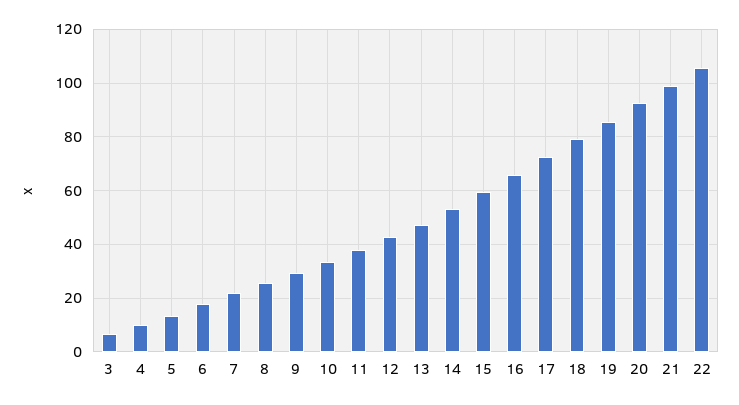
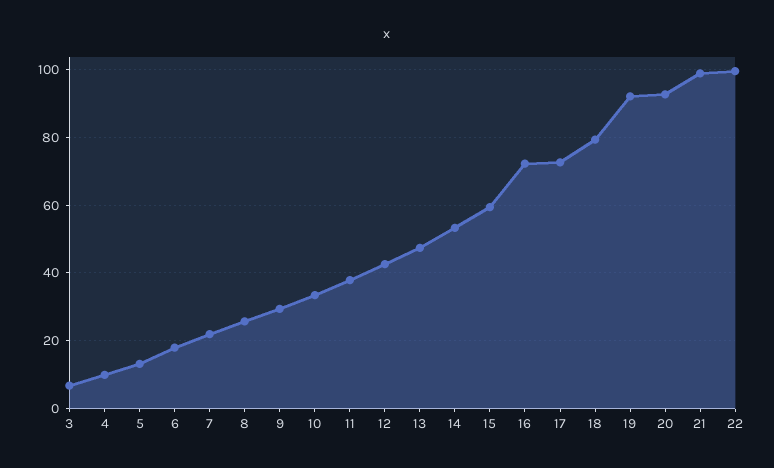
16: 65 -> 72
19: 85 -> 92
22: 105 -> 100

